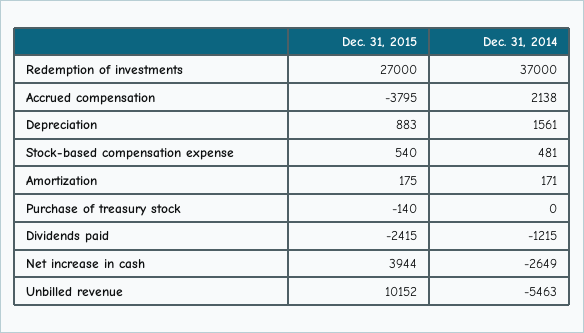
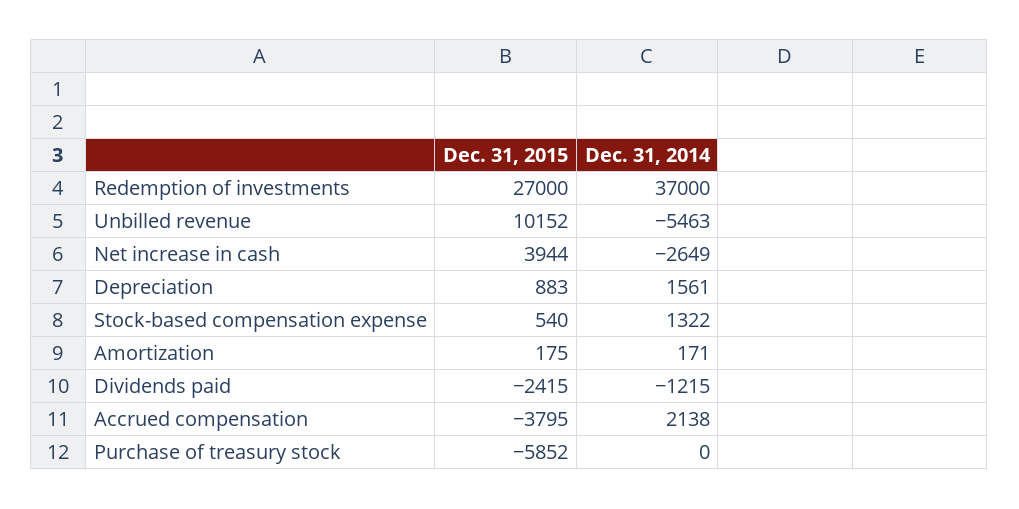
Dec. 31, 2014, Stock-based compensation expense: 481 -> 1322
Dec. 31, 2015, Purchase of treasury stock: -140 -> -5852

